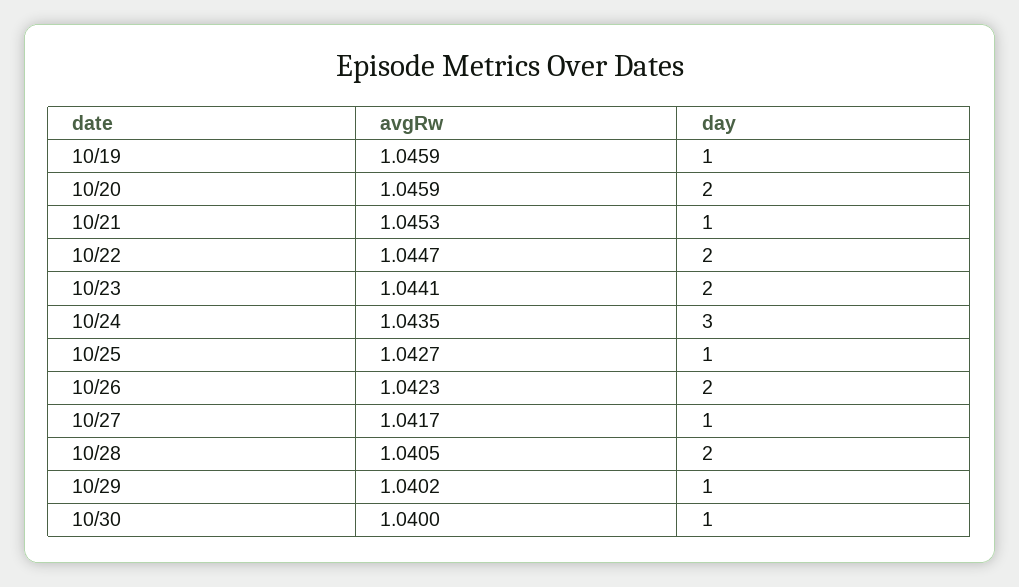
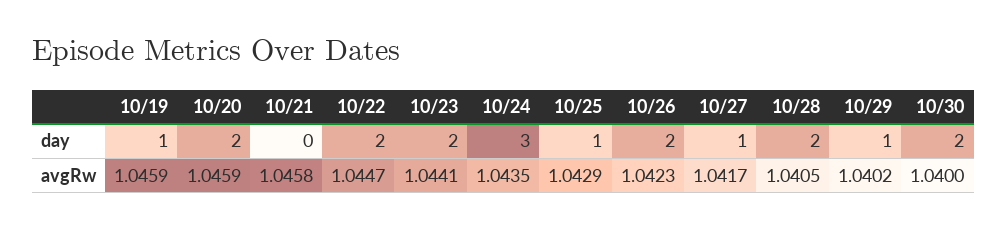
avgRw, 10/21: 1.0453 -> 1.0458
day, 10/21: 1 -> 0
avgRw, 10/25: 1.0427 -> 1.0429
day, 10/30: 1 -> 2

